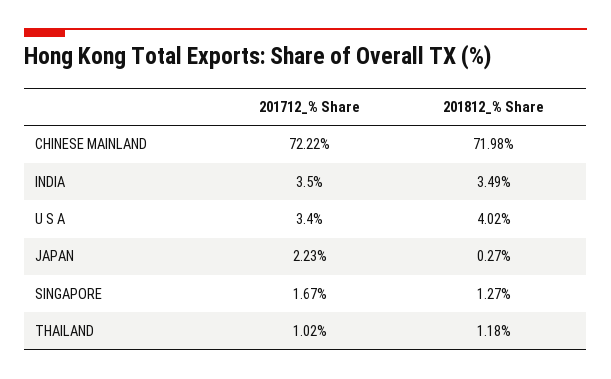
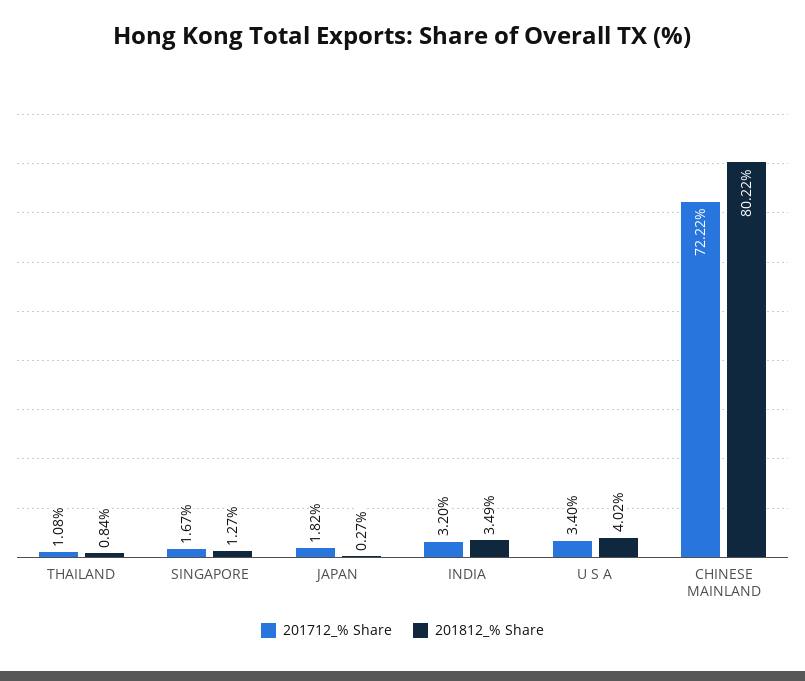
201812_% Share, CHINESE MAINLAND: 71.98 -> 80.22
201712_% Share, INDIA: 3.5 -> 3.2
201712_% Share, JAPAN: 2.23 -> 1.82
201712_% Share, THAILAND: 1.02 -> 1.08
201812_% Share, THAILAND: 1.18 -> 0.84

